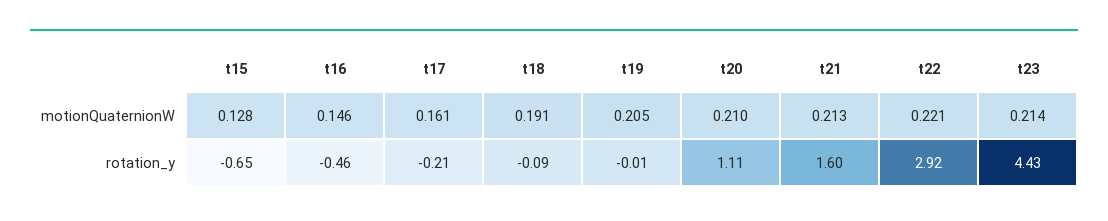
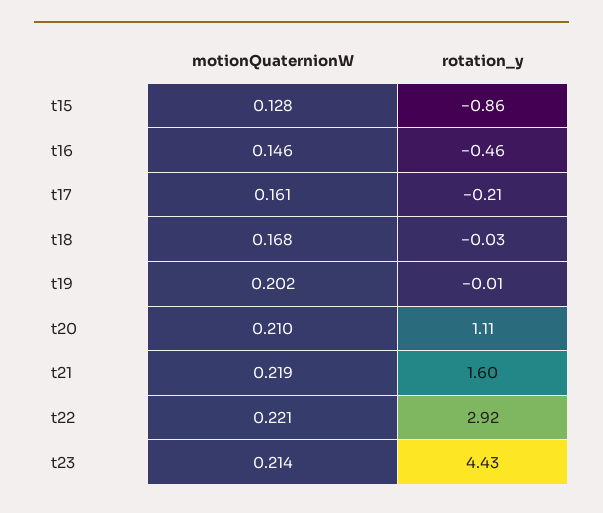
t18, motionQuaternionW: 0.191 -> 0.168
t19, motionQuaternionW: 0.205 -> 0.202
t21, motionQuaternionW: 0.213 -> 0.219
t15, rotation_y: -0.65 -> -0.86
t18, rotation_y: -0.09 -> -0.03

